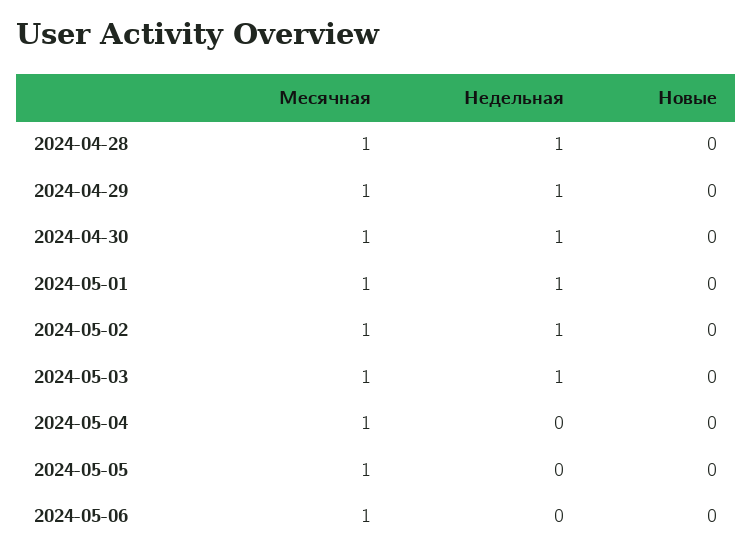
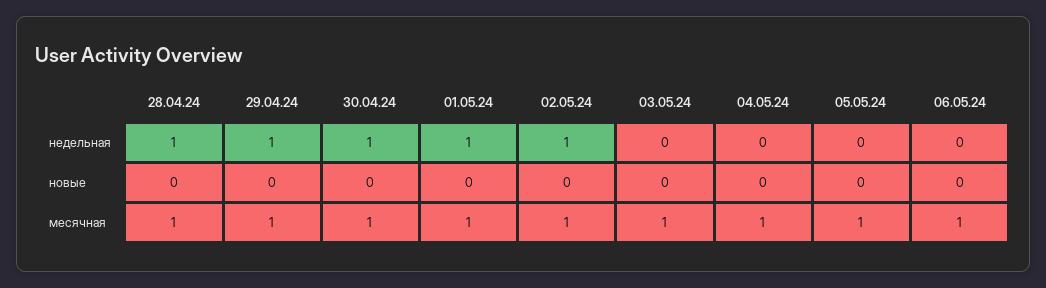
Недельная, 2024-05-03: 1 -> 0

